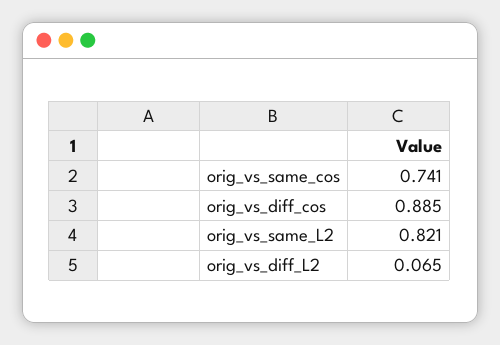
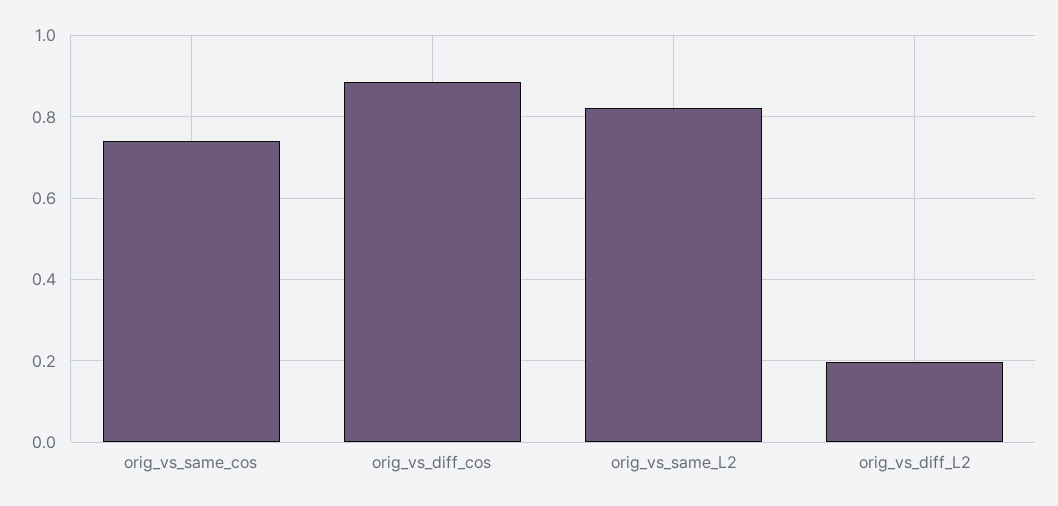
orig_vs_diff_L2: 0.065 -> 0.2

